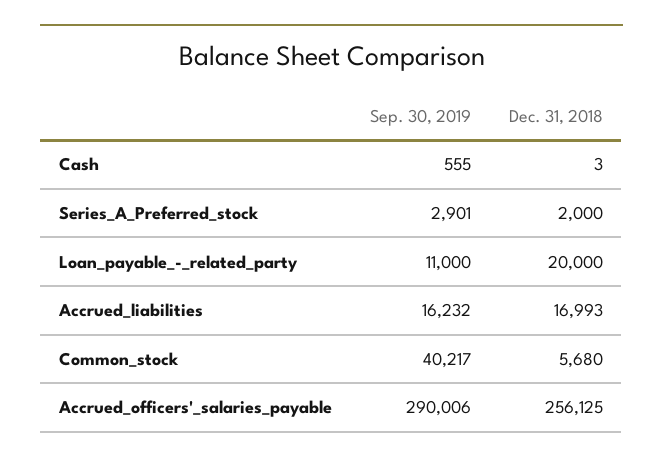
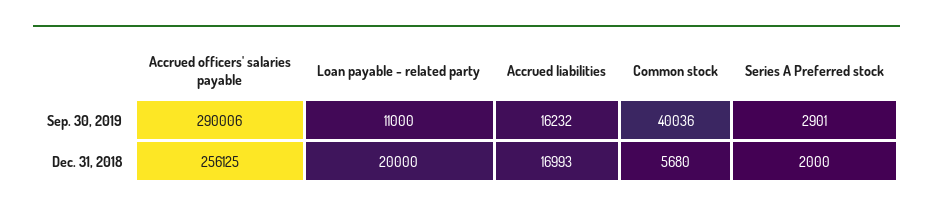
Sep. 30, 2019, Cash: 555 -> none
Dec. 31, 2018, Cash: 3 -> none
Sep. 30, 2019, Common_stock: 40217 -> 40036

